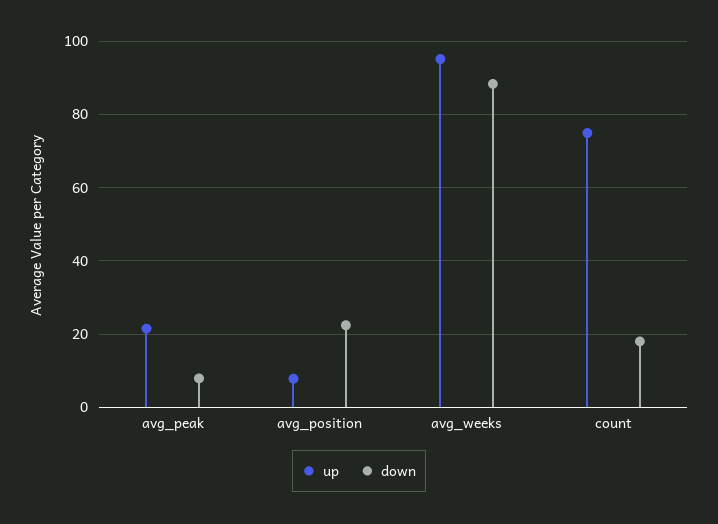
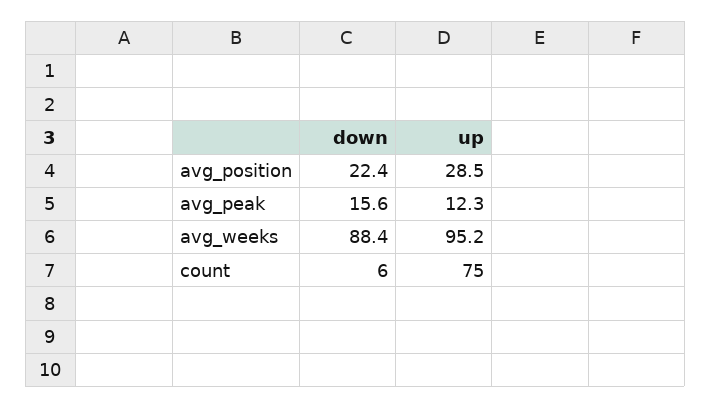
up, avg_peak: 22 -> 12.3
down, avg_peak: 8 -> 15.6
up, avg_position: 8 -> 28.5
down, count: 18 -> 6

